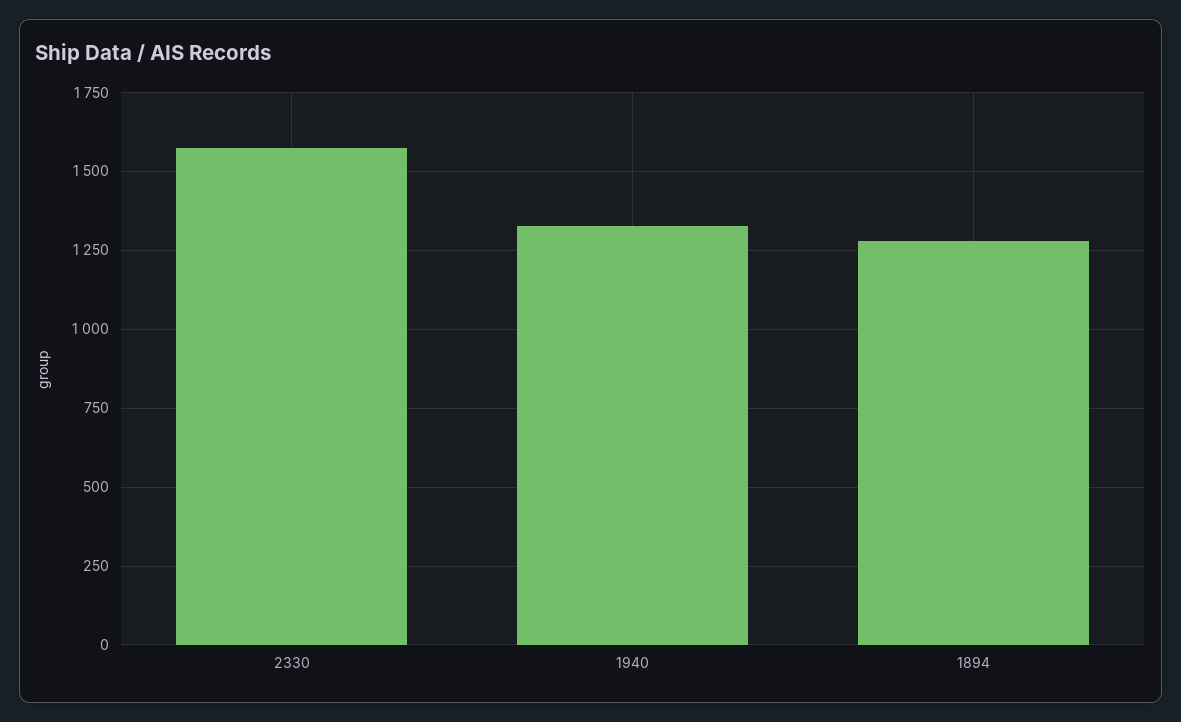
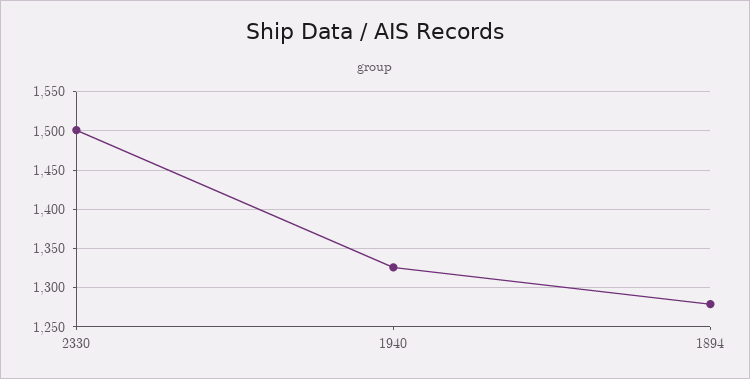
2330: 1575 -> 1500

